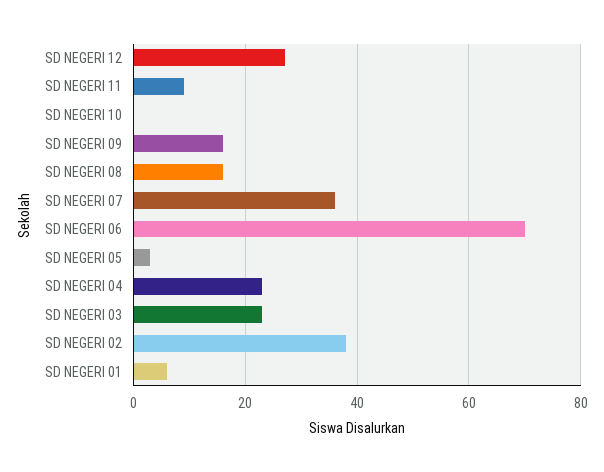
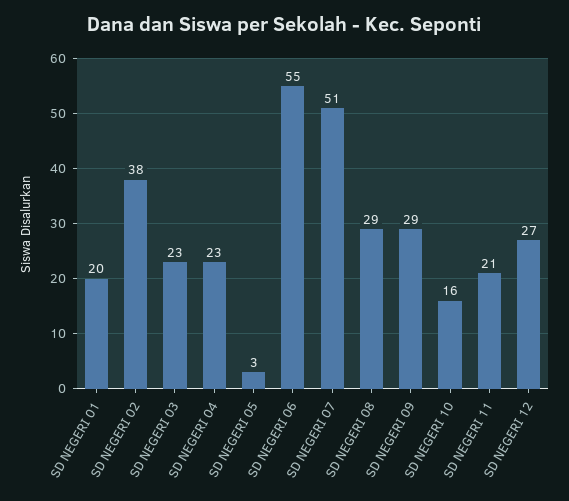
SD NEGERI 11: 10 -> 21
SD NEGERI 10: 0 -> 16
SD NEGERI 09: 15 -> 29
SD NEGERI 08: 15 -> 29
SD NEGERI 07: 35 -> 51
SD NEGERI 06: 70 -> 55
SD NEGERI 01: 5 -> 20

